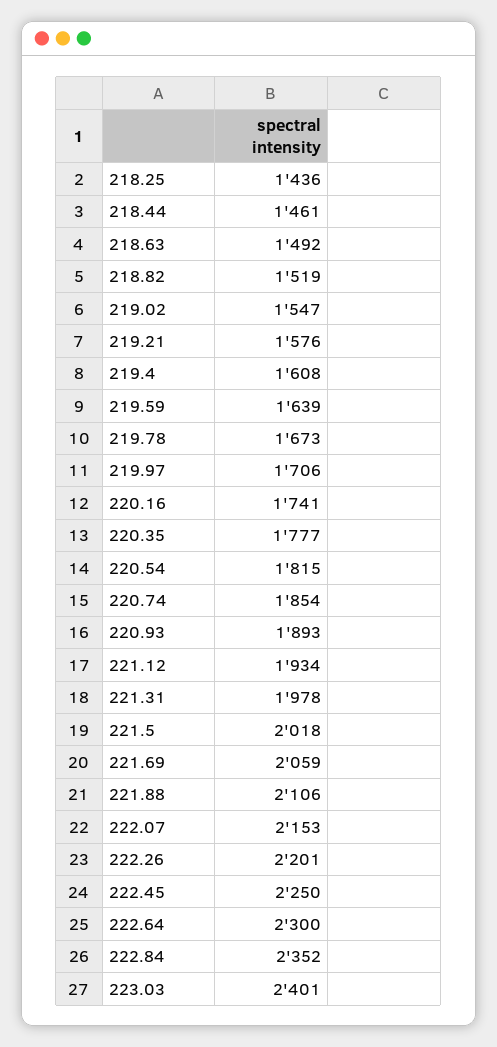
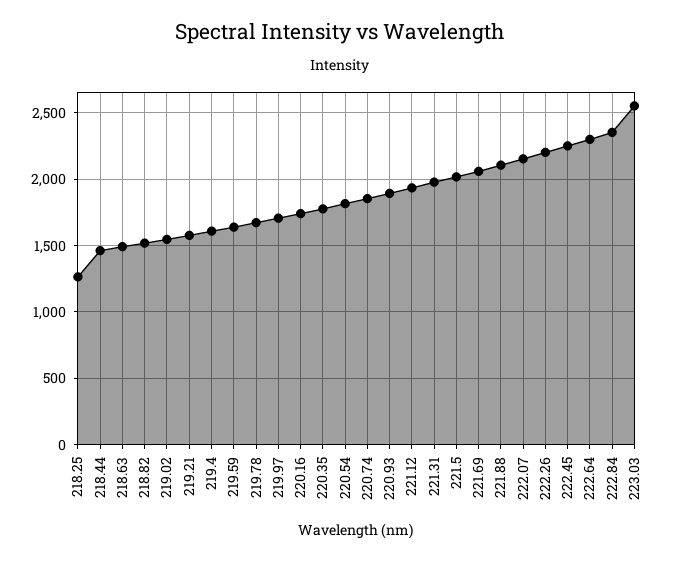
218.25: 1436 -> 1250
223.03: 2401 -> 2550

